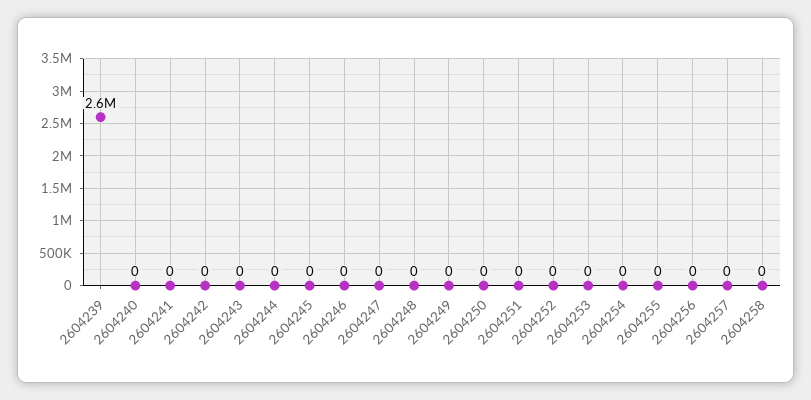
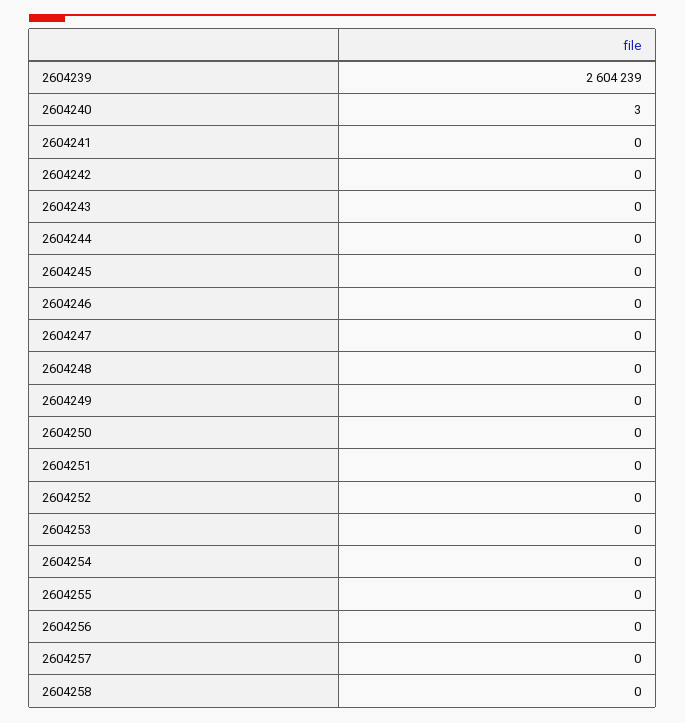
2604240: 0 -> 3

